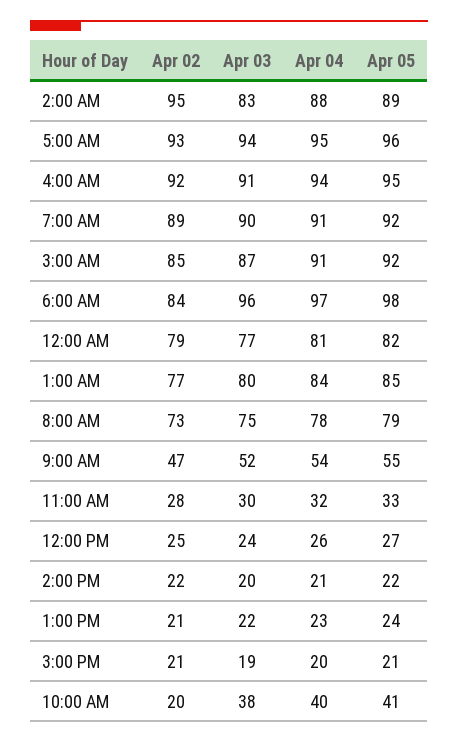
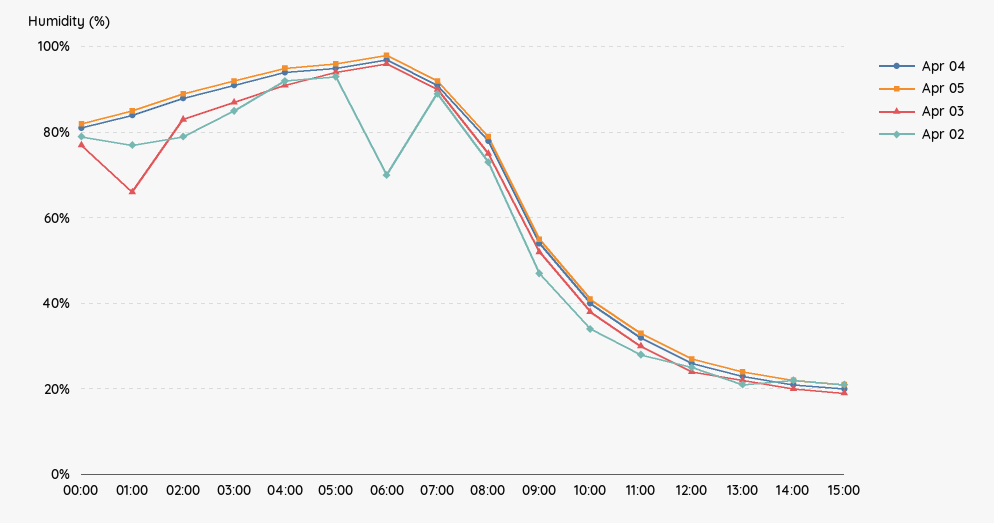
Apr 02, 2:00 AM: 95 -> 80
Apr 02, 6:00 AM: 84 -> 70
Apr 03, 1:00 AM: 80 -> 65
Apr 02, 10:00 AM: 20 -> 35

